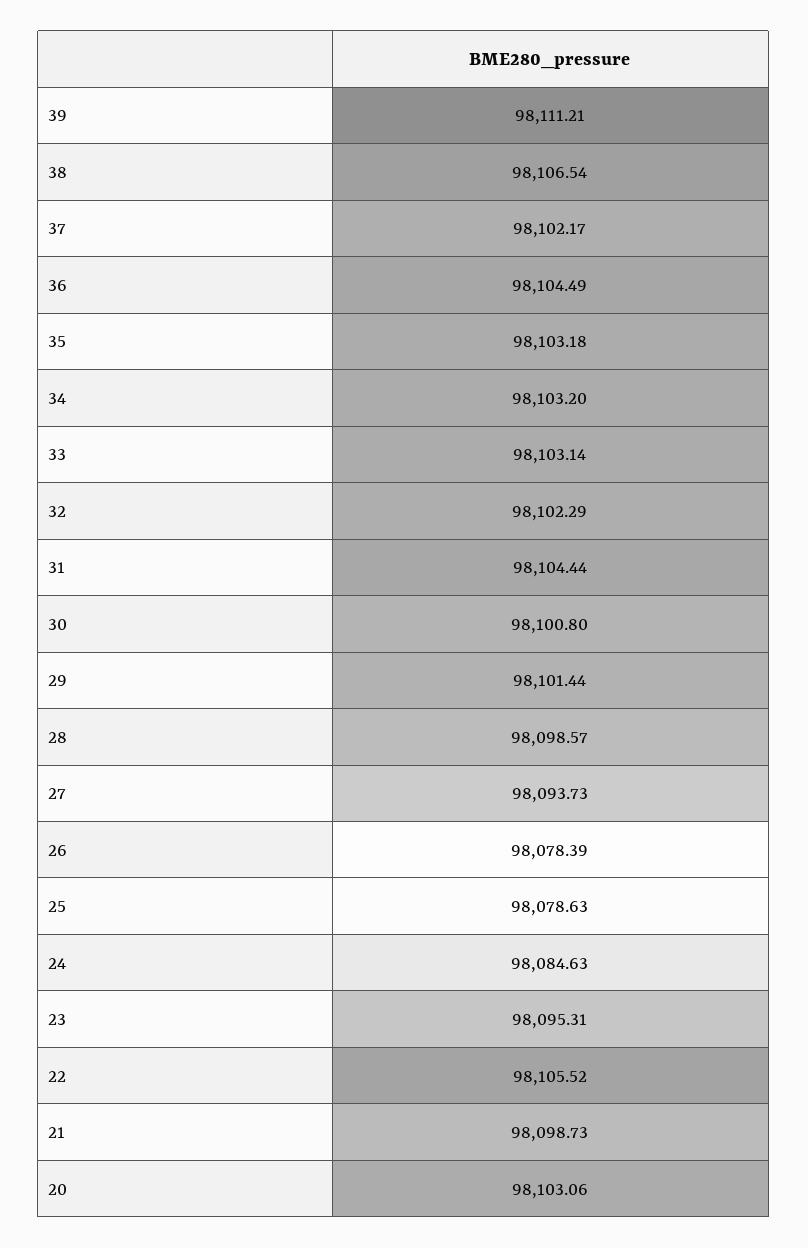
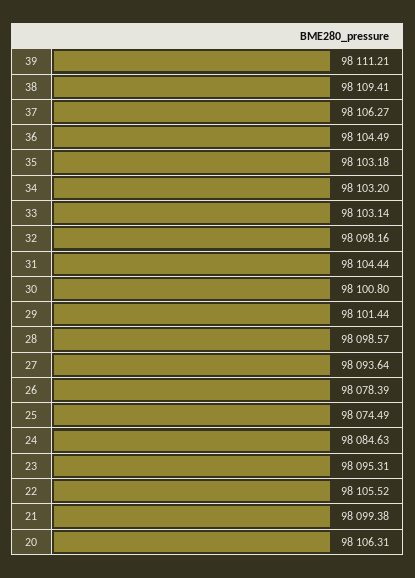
38: 98106.54 -> 98109.41
37: 98102.17 -> 98106.27
32: 98102.29 -> 98098.16
27: 98093.73 -> 98093.64
25: 98078.63 -> 98074.49
21: 98098.73 -> 98099.38
20: 98103.06 -> 98106.31

